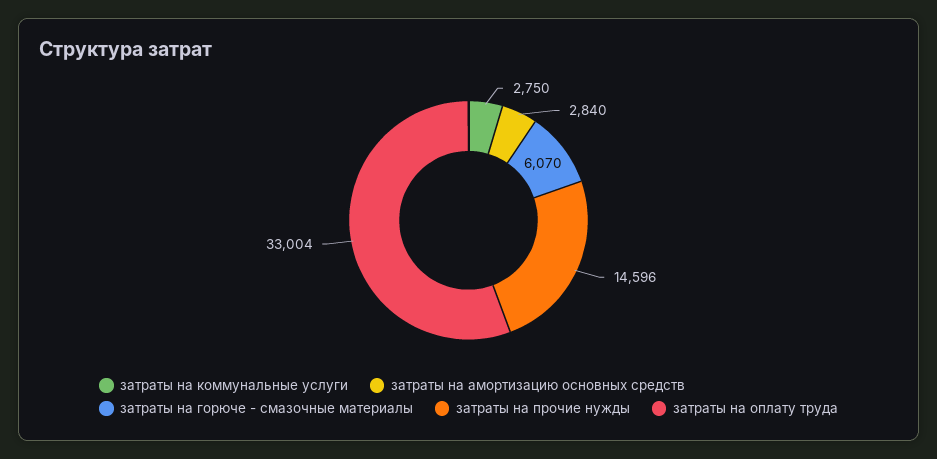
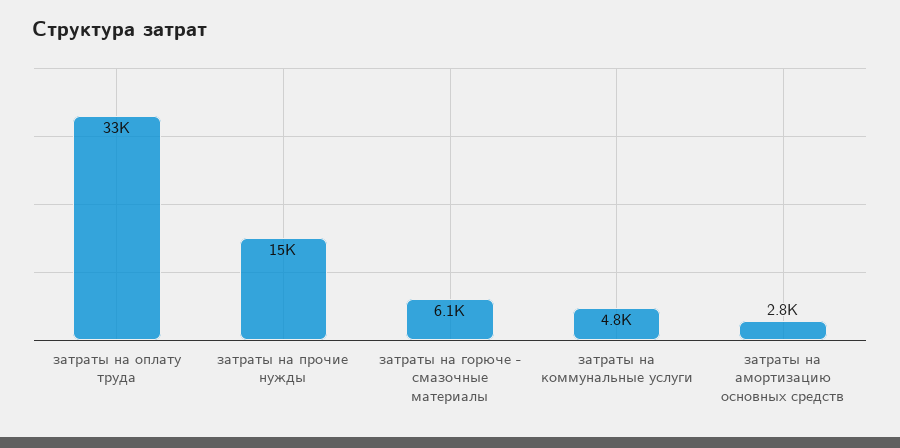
затраты на коммунальные услуги: 2750 -> 4800

